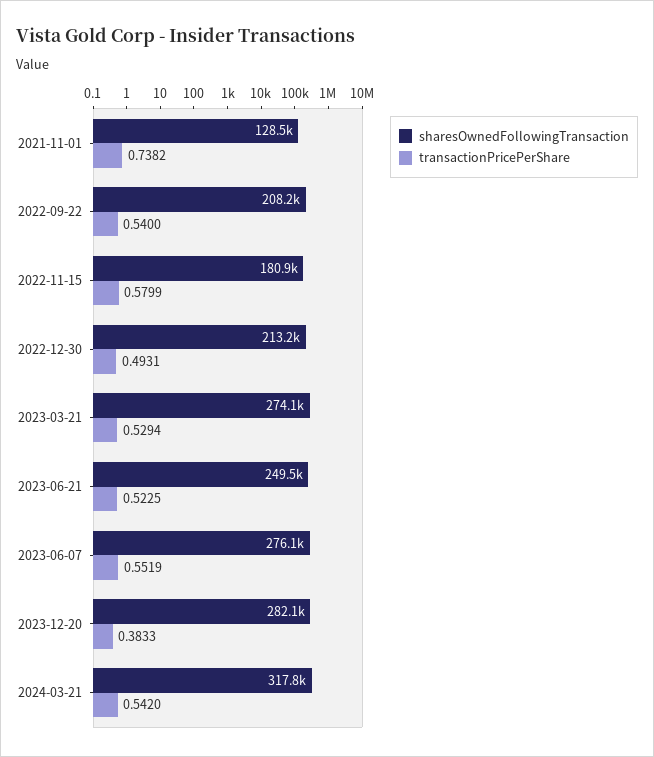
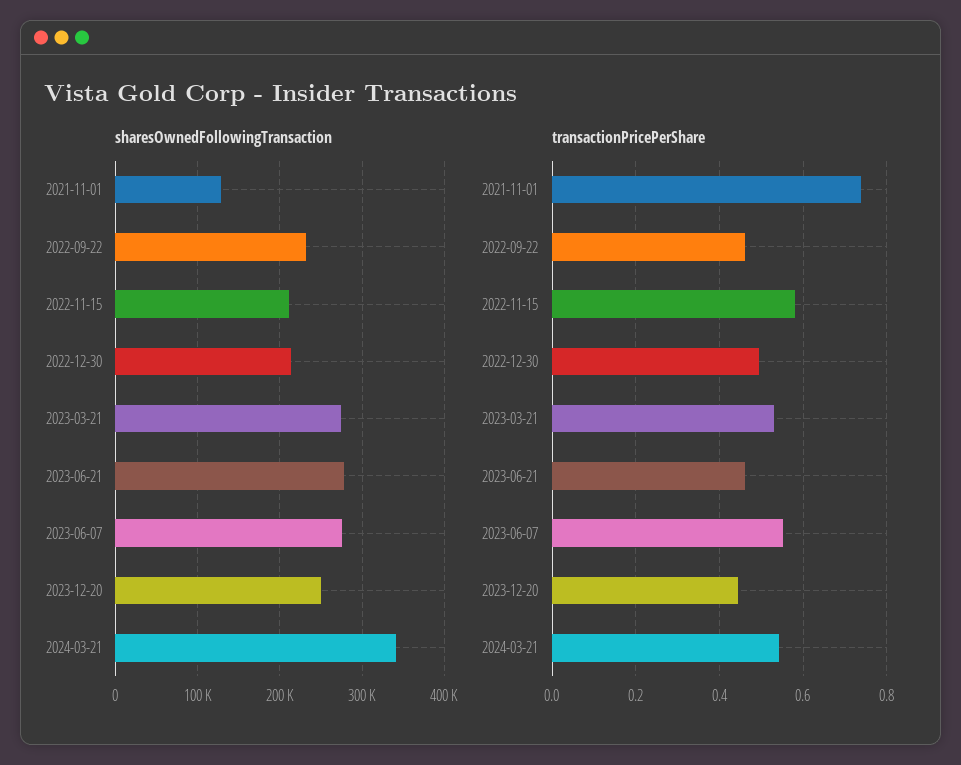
sharesOwnedFollowingTransaction, 2022-09-22: 208200 -> 230000
transactionPricePerShare, 2022-09-22: 0.54 -> 0.46
sharesOwnedFollowingTransaction, 2022-11-15: 180900 -> 210000
sharesOwnedFollowingTransaction, 2023-06-21: 249500 -> 280000
transactionPricePerShare, 2023-06-21: 0.5225 -> 0.46
sharesOwnedFollowingTransaction, 2023-12-20: 282100 -> 250000
transactionPricePerShare, 2023-12-20: 0.3833 -> 0.44
sharesOwnedFollowingTransaction, 2024-03-21: 317800 -> 340000

